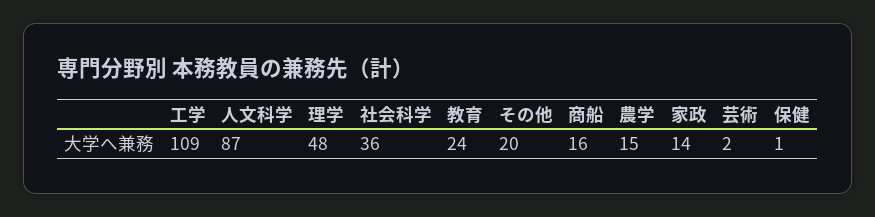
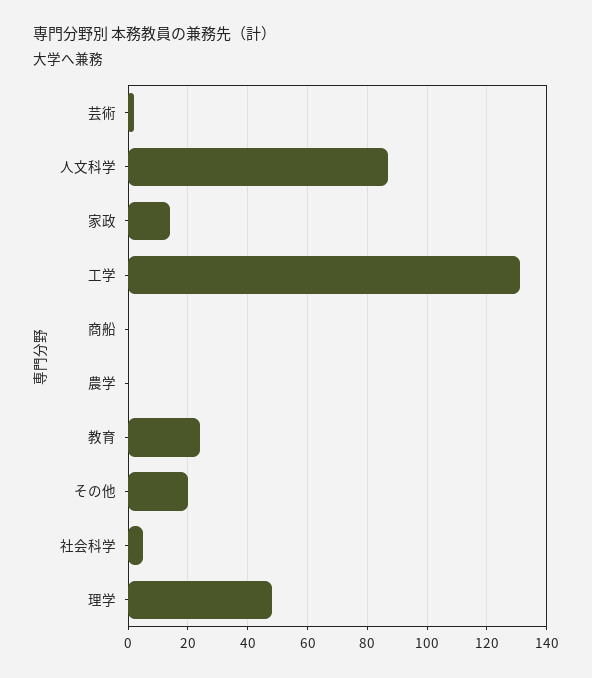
工学: 109 -> 130
社会科学: 36 -> 5
商船: 16 -> 0
農学: 15 -> 0
保健: 1 -> none

